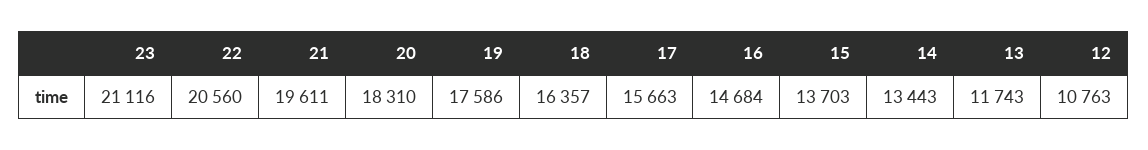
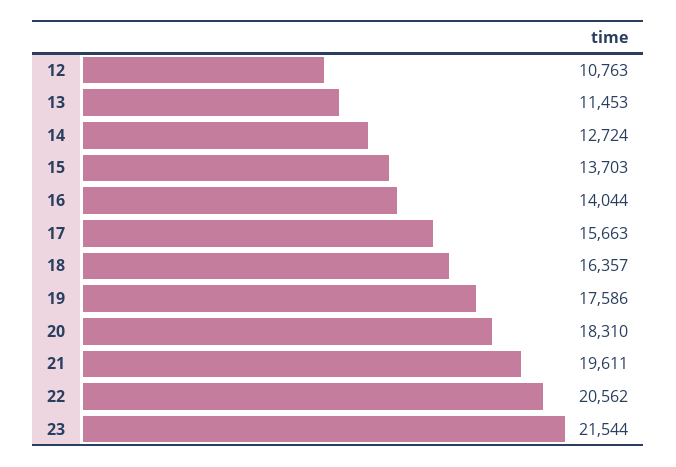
23: 21116 -> 21544
22: 20560 -> 20562
16: 14684 -> 14044
14: 13443 -> 12724
13: 11743 -> 11453

